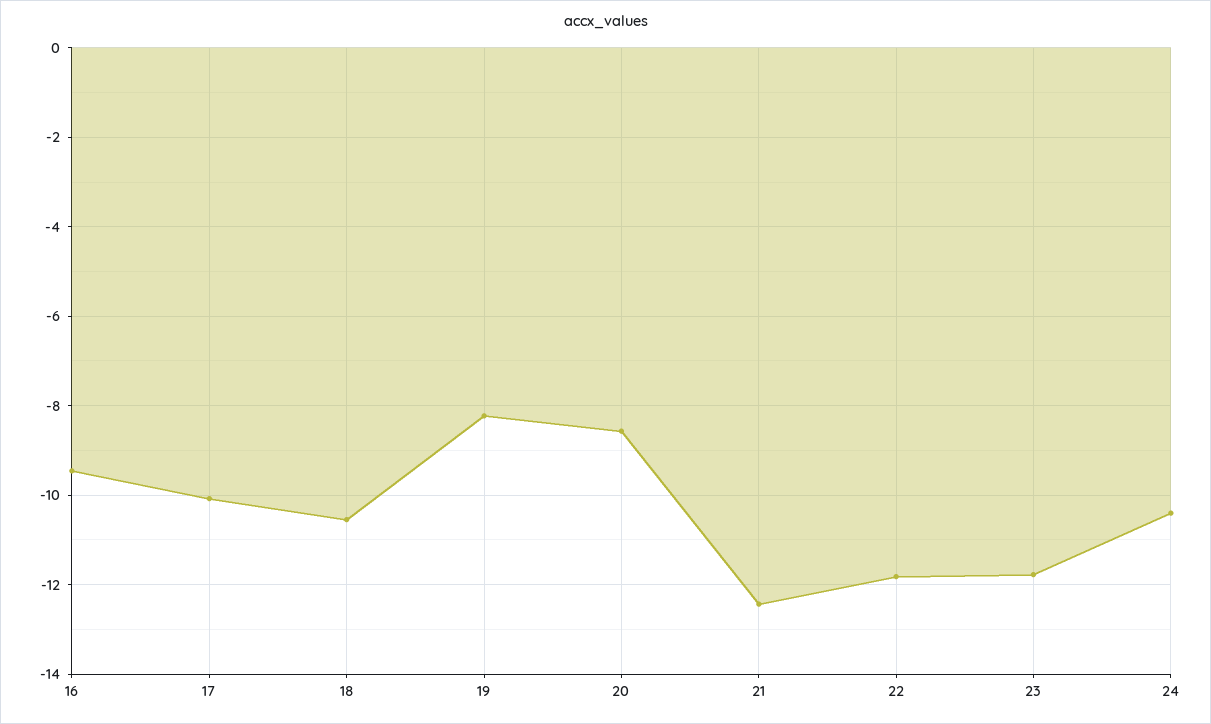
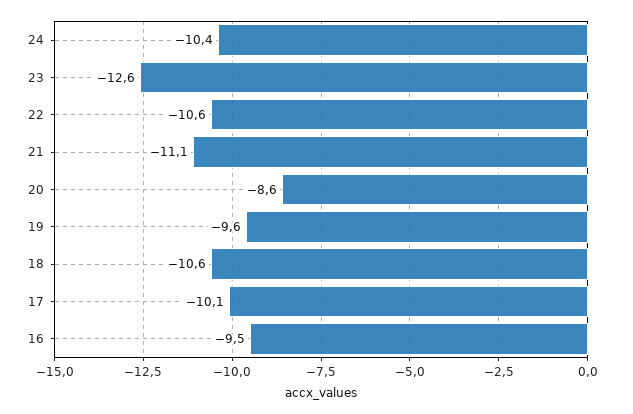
19: -8.2 -> -9.6
21: -12.4 -> -11.1
22: -11.8 -> -10.6
23: -11.8 -> -12.6

